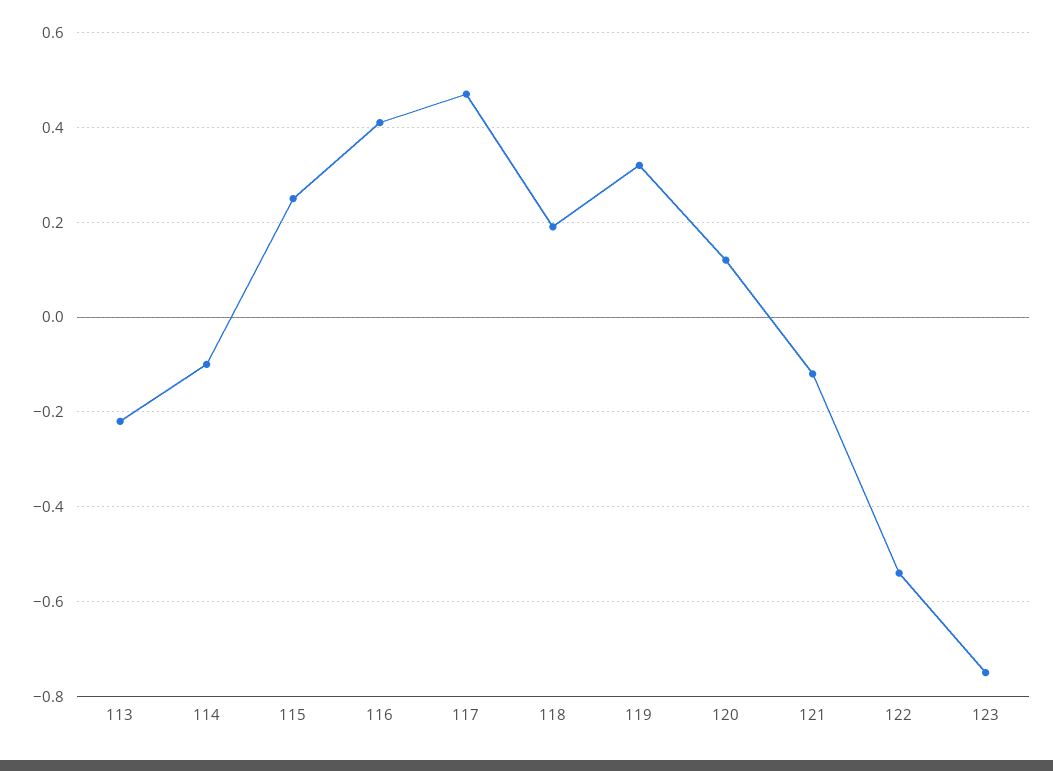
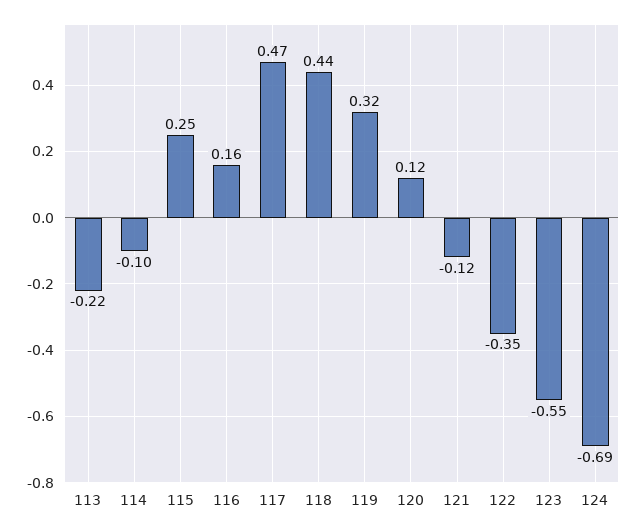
116: 0.4 -> 0.16
118: 0.2 -> 0.44
122: -0.55 -> -0.35
123: -0.75 -> -0.55
124: none -> -0.69

